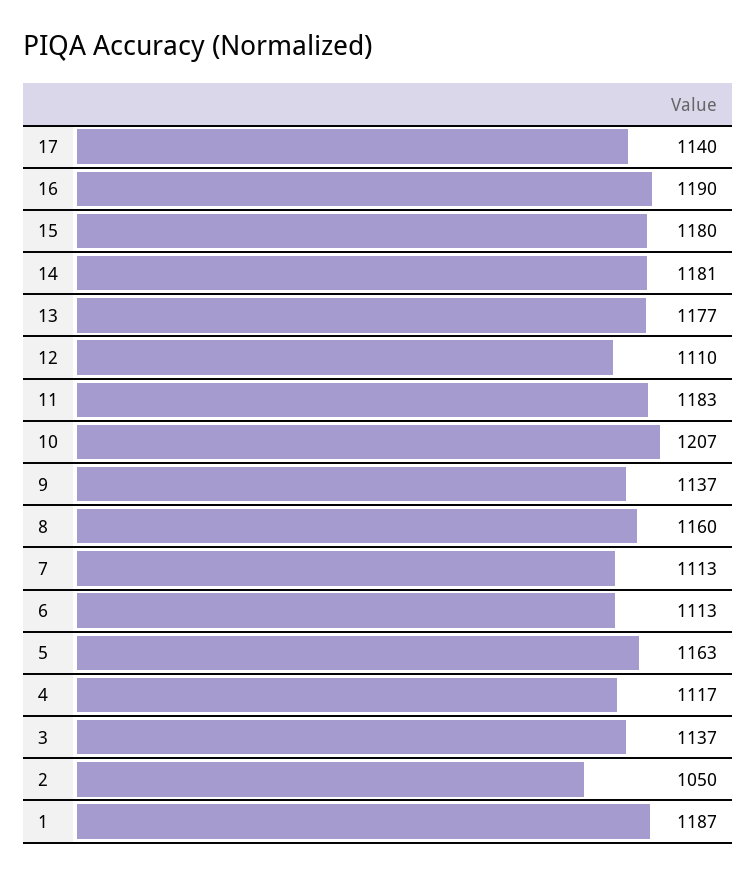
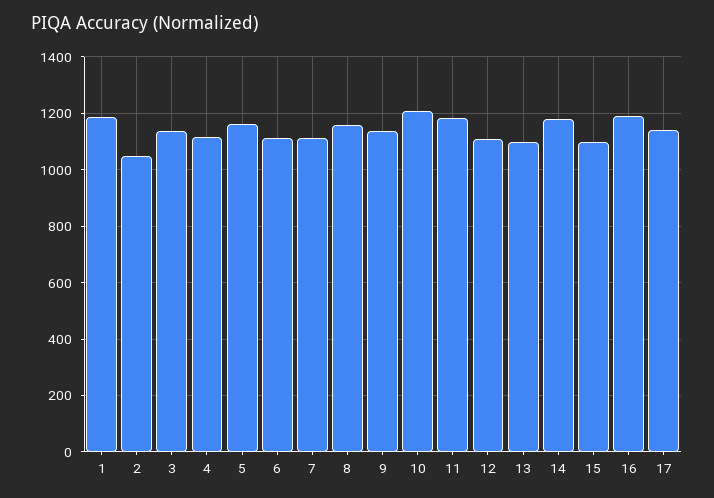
15: 1180 -> 1100
13: 1177 -> 1100

